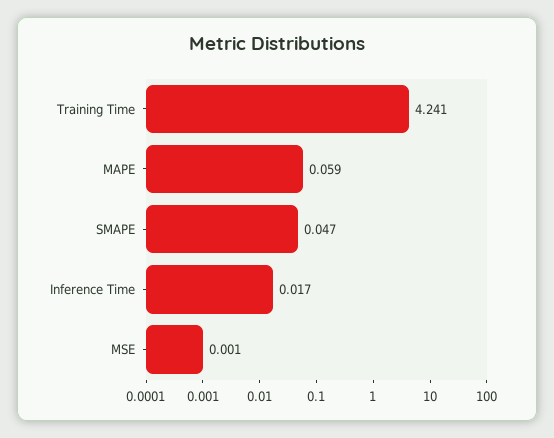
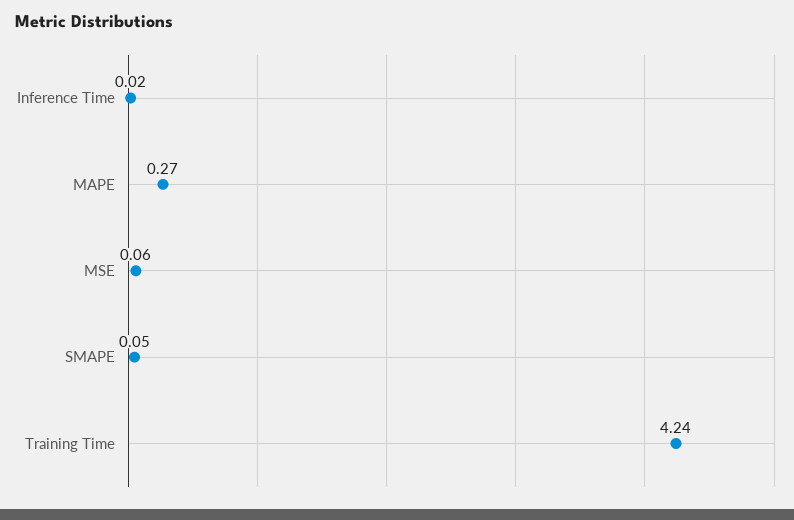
MAPE: 0.059 -> 0.27
MSE: 0.001 -> 0.06

